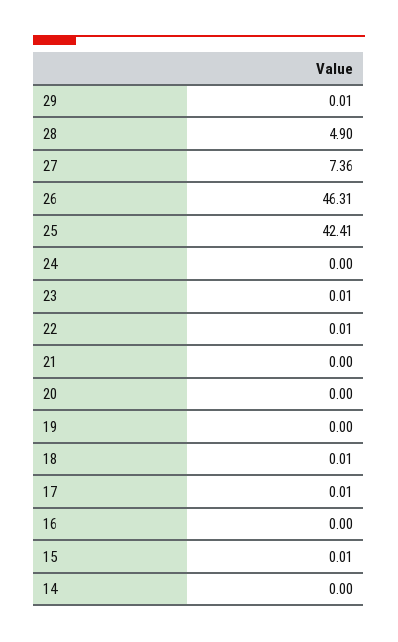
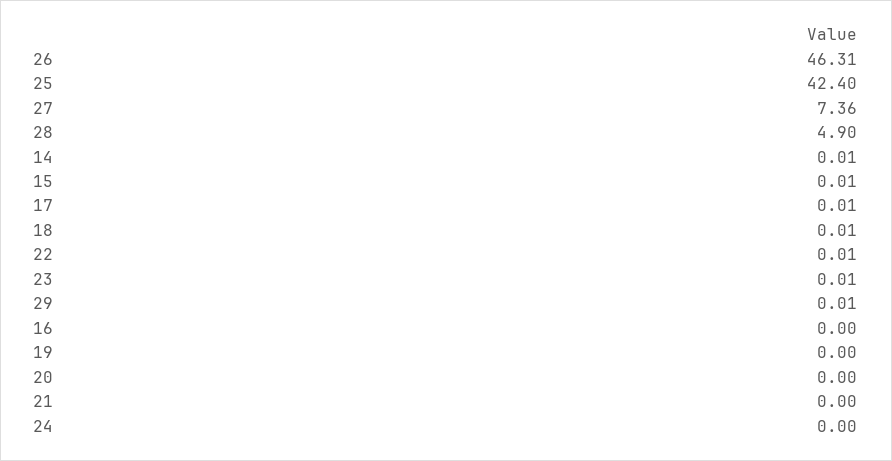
25: 42.41 -> 42.4
14: 0 -> 0.01

